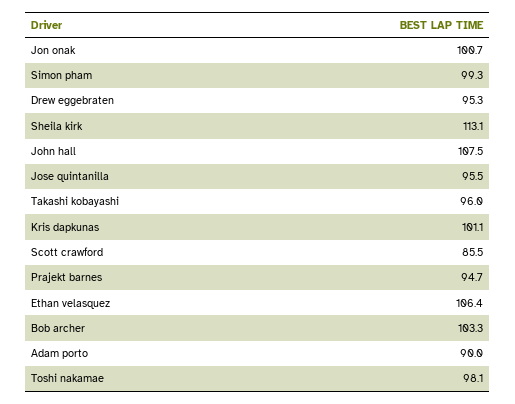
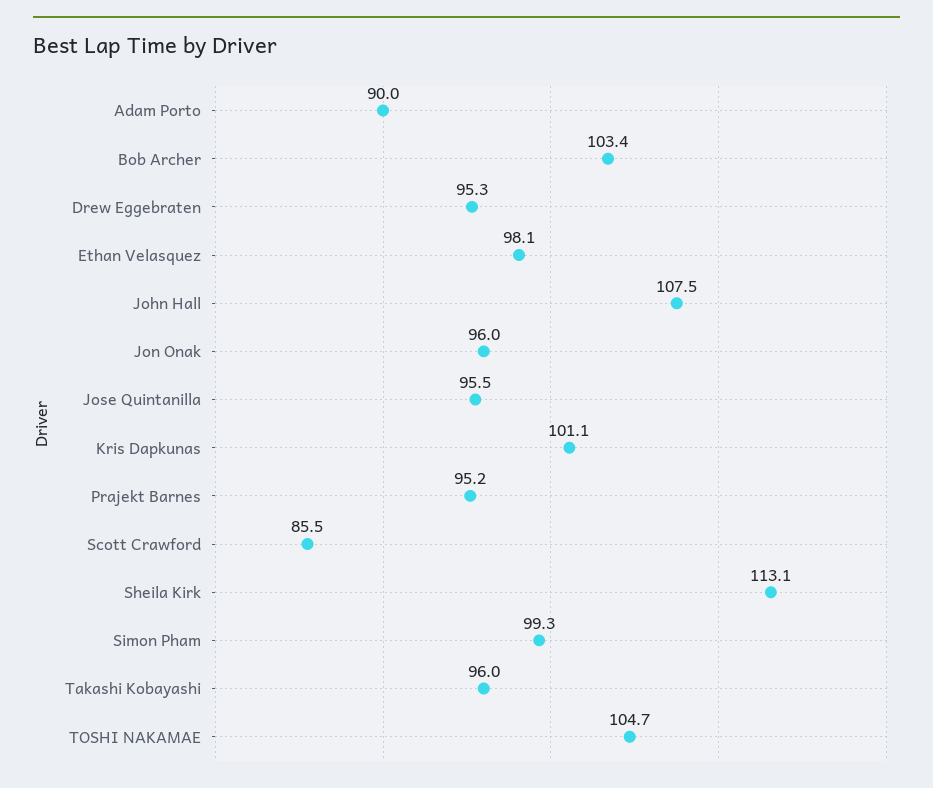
Jon onak: 100.7 -> 96
Prajekt barnes: 94.7 -> 95.2
Ethan velasquez: 106.4 -> 98.1
Bob archer: 103.3 -> 103.4
Toshi nakamae: 98.1 -> 104.7

